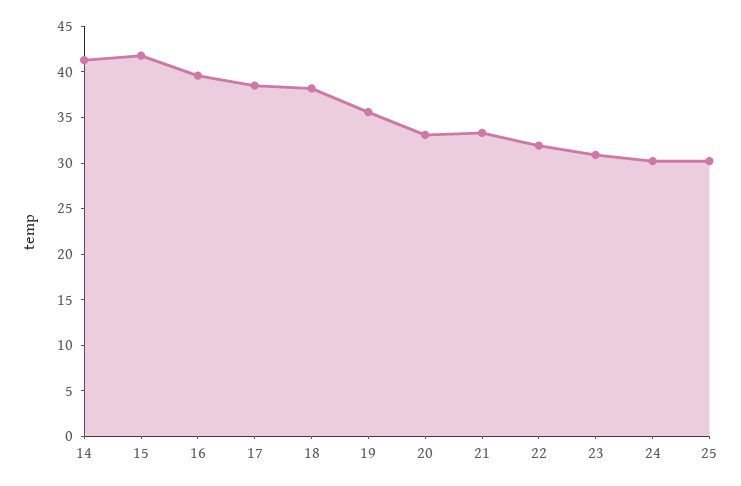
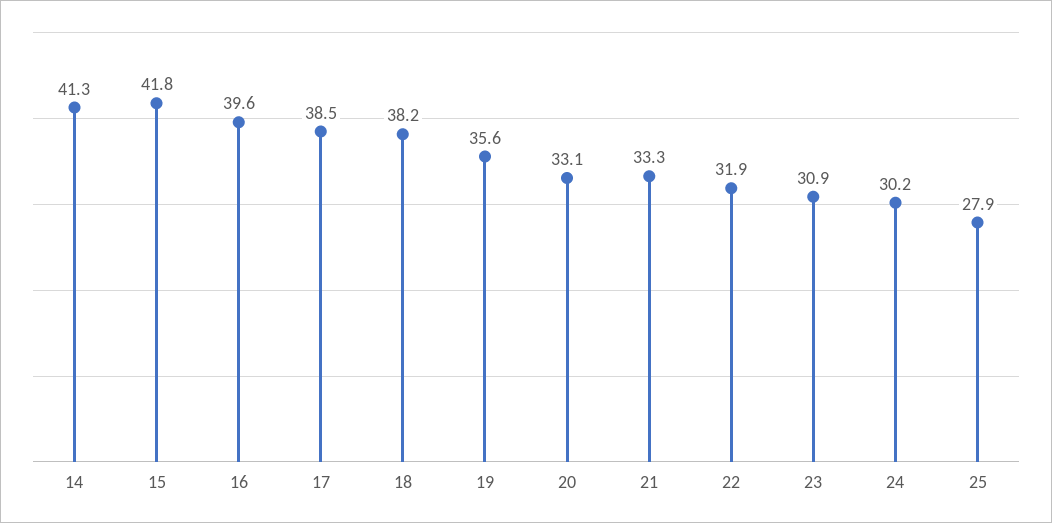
25: 30 -> 27.9

